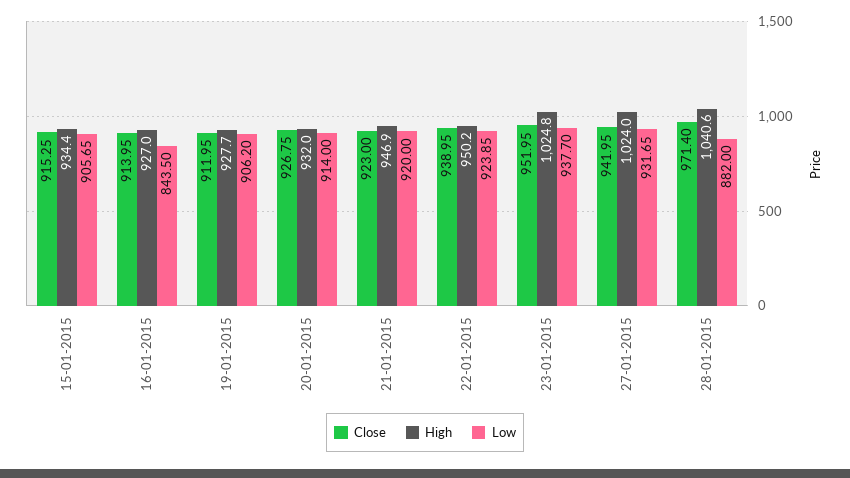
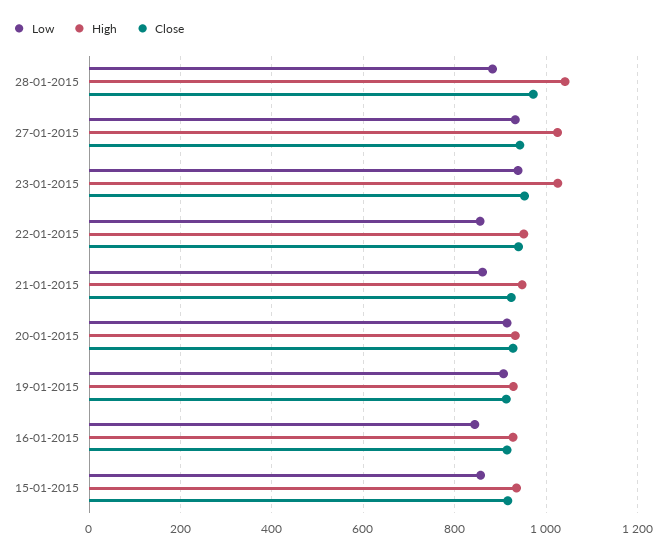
Low, 15-01-2015: 905.65 -> 860
Low, 21-01-2015: 920 -> 860
Low, 22-01-2015: 923.85 -> 860

